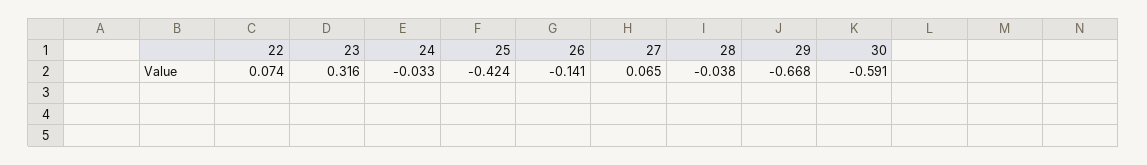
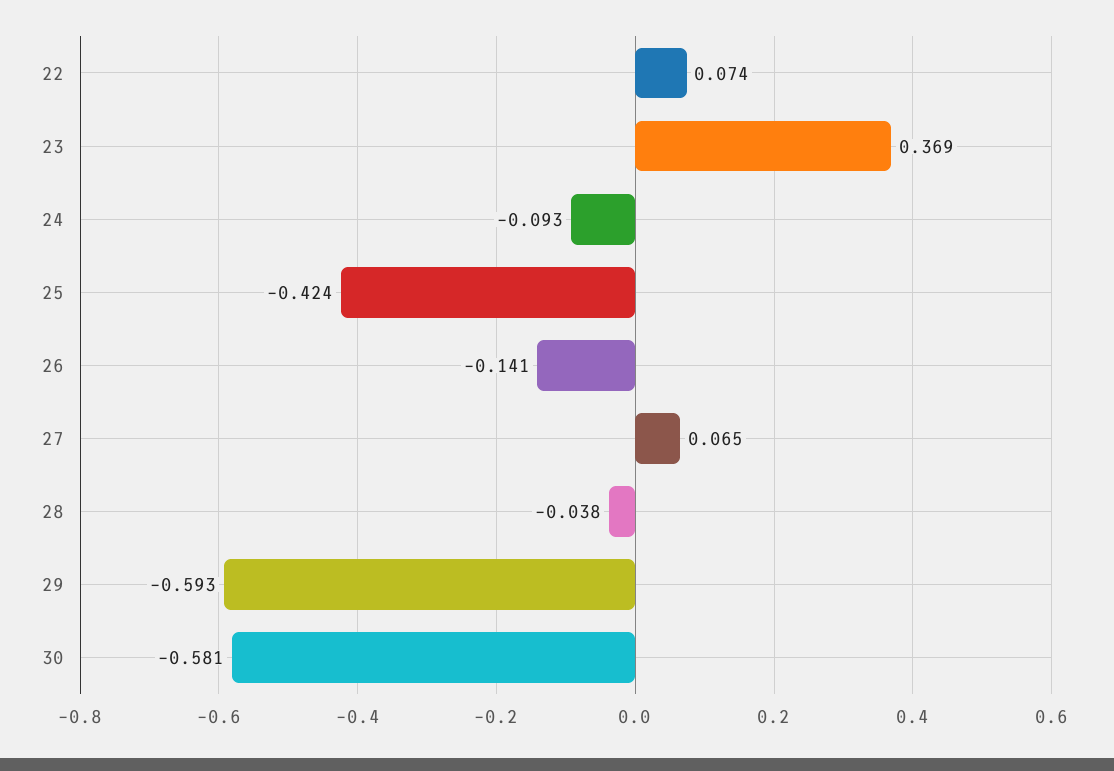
23: 0.316 -> 0.369
24: -0.033 -> -0.093
29: -0.668 -> -0.593
30: -0.591 -> -0.581

